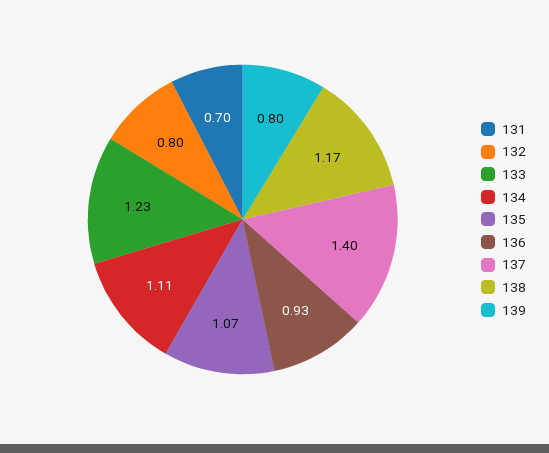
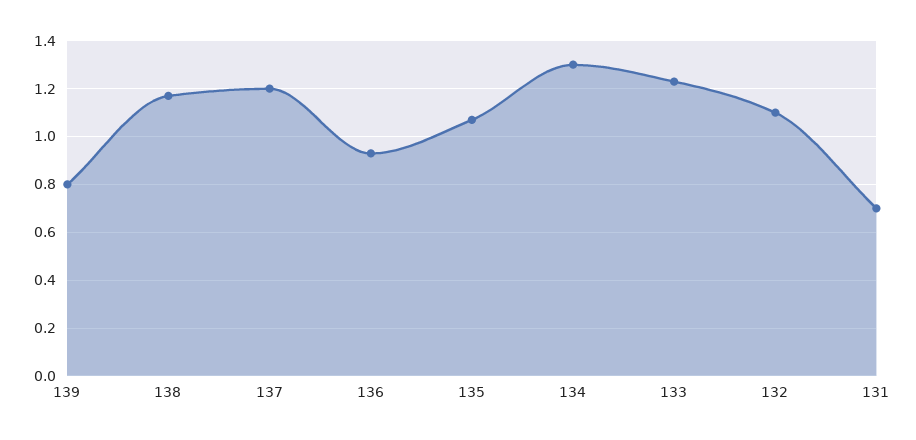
132: 0.8 -> 1.1
134: 1.11 -> 1.3
137: 1.4 -> 1.2

